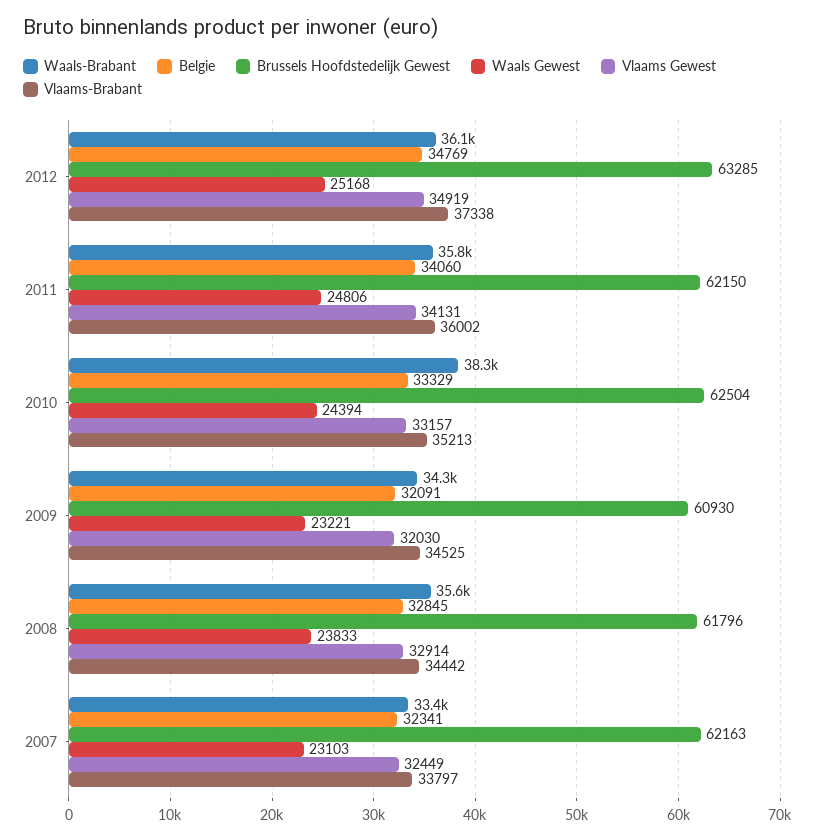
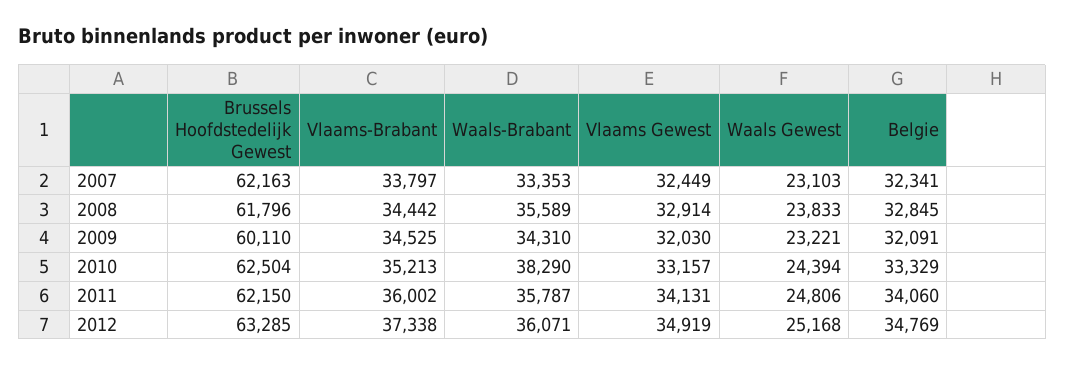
Brussels Hoofdstedelijk Gewest, 2009: 60930 -> 60110

